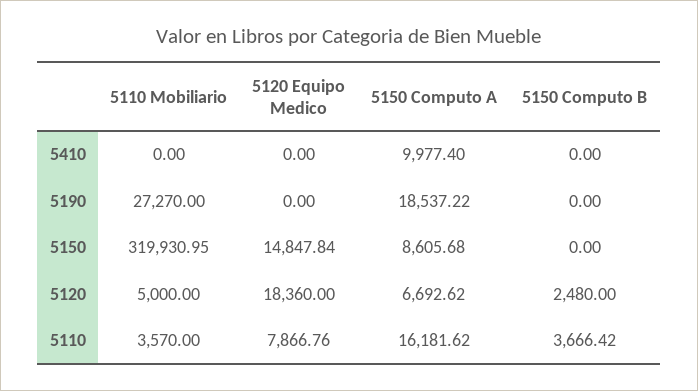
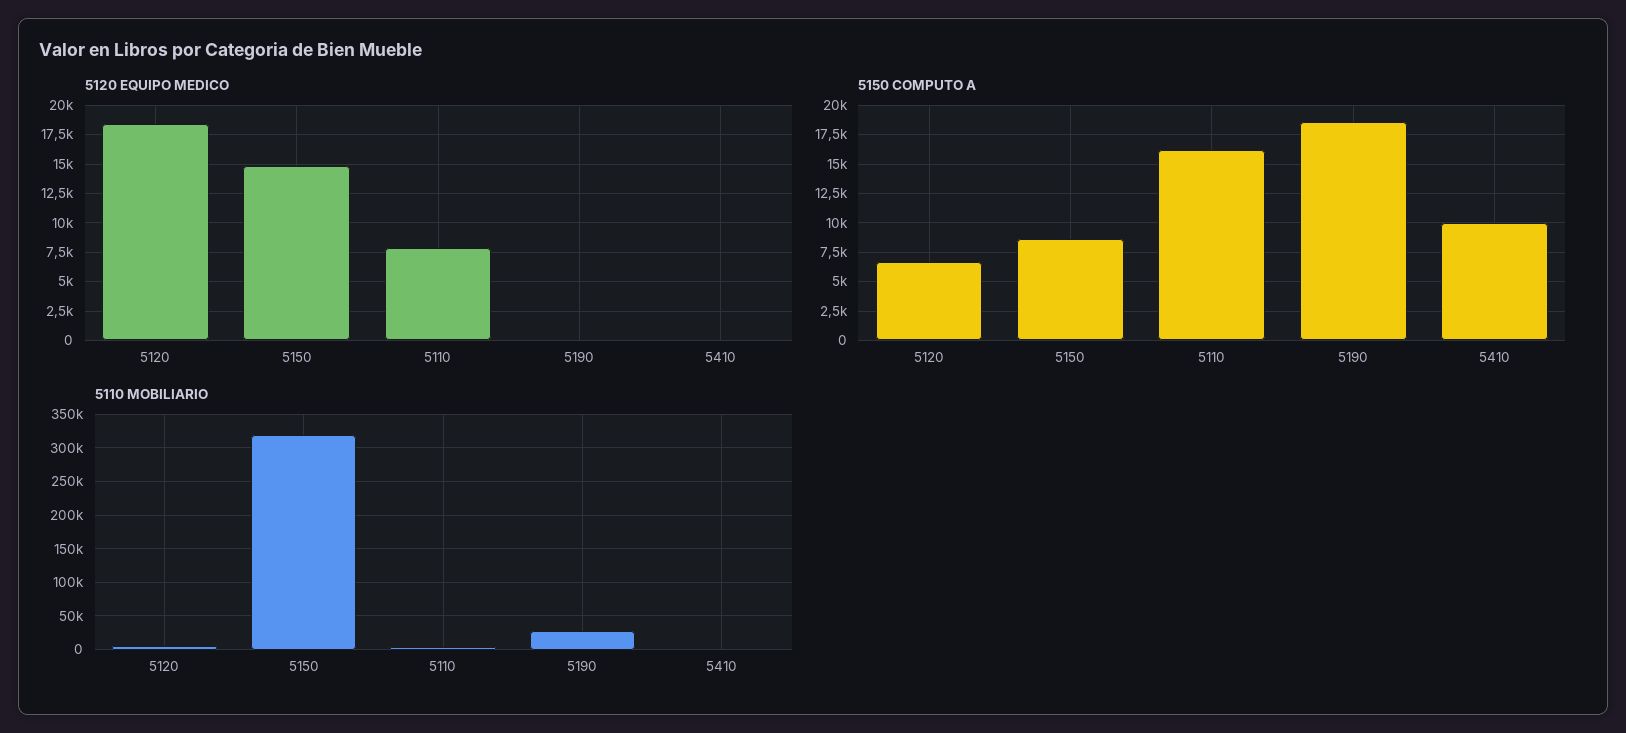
5150 Computo B, 5410: 0 -> none
5150 Computo B, 5190: 0 -> none
5150 Computo B, 5150: 0 -> none
5150 Computo B, 5120: 2480 -> none
5150 Computo B, 5110: 3666.42 -> none

